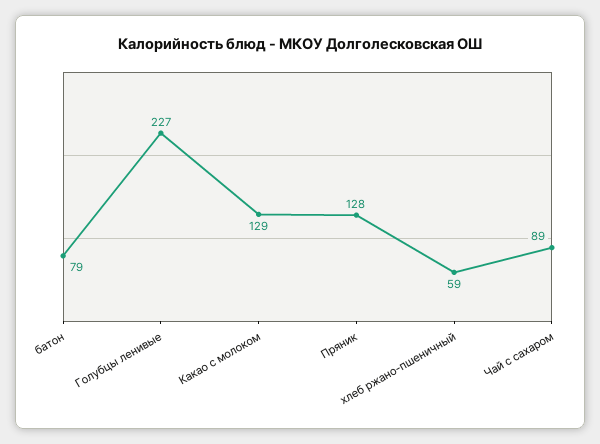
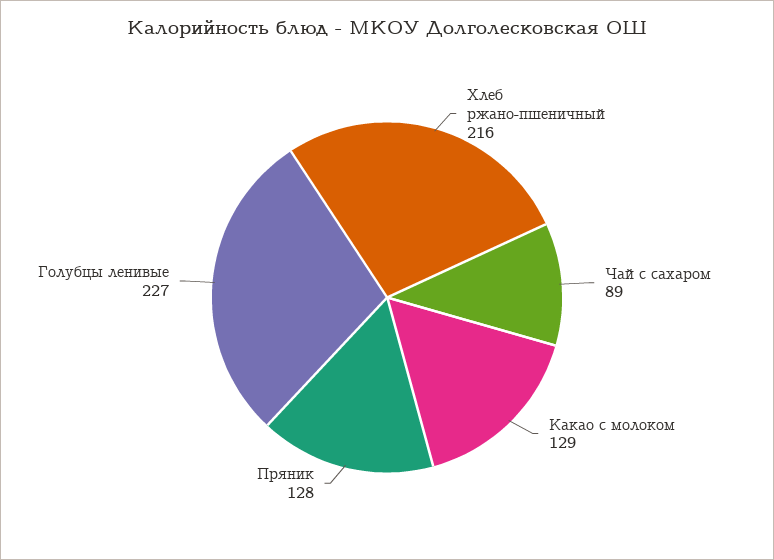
батон: 79 -> none
хлеб ржано-пшеничный: 59 -> 216

